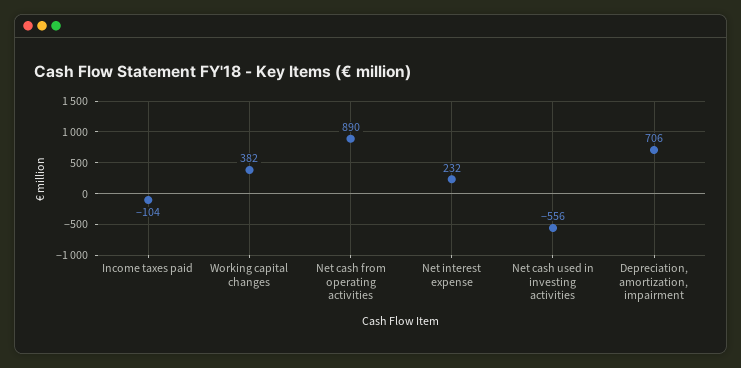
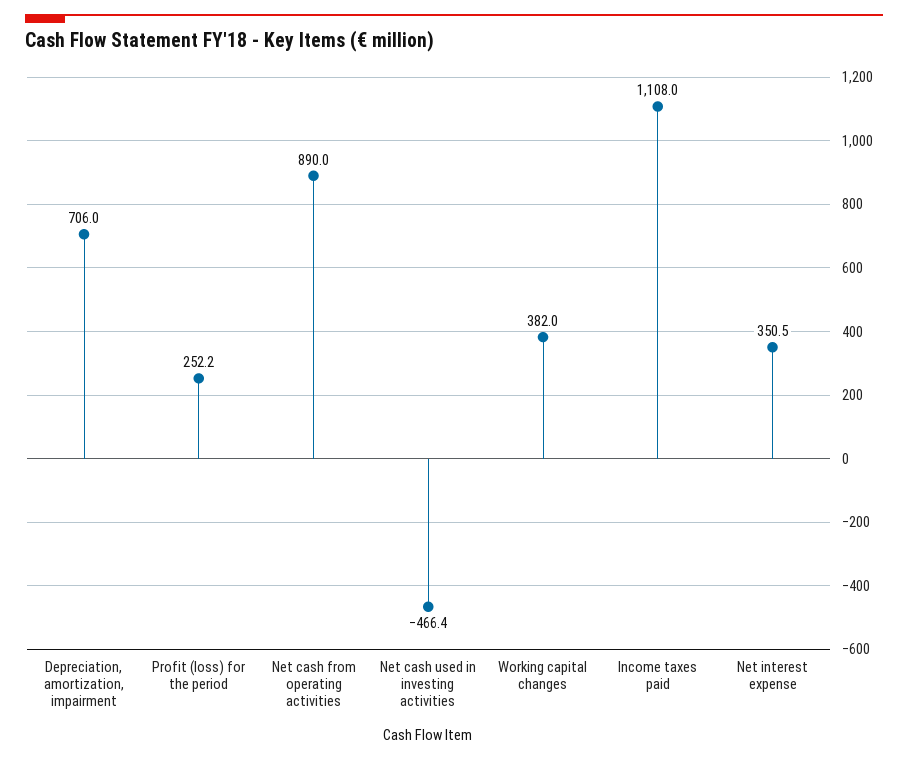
Income taxes paid: -104 -> 1108
Net interest expense: 232 -> 350.5
Net cash used in investing activities: -556 -> -466.4
Profit (loss) for the period: none -> 252.2

